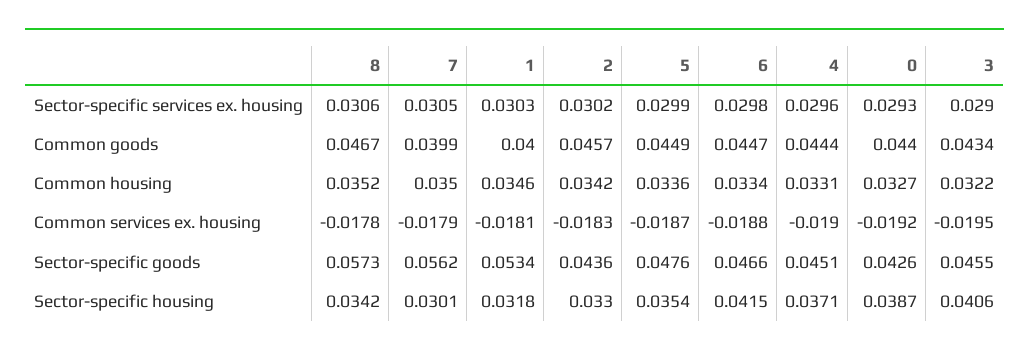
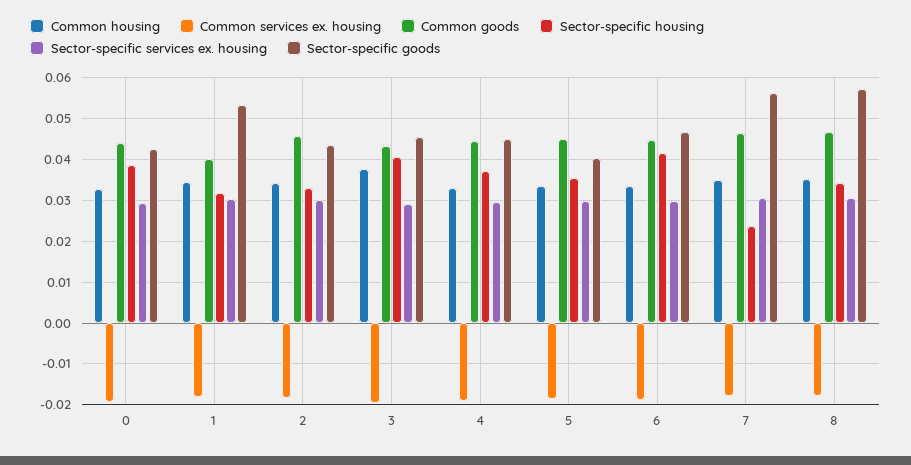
Common goods, 7: 0.0399 -> 0.046
Common housing, 3: 0.0322 -> 0.038
Sector-specific goods, 5: 0.0476 -> 0.04
Sector-specific housing, 7: 0.0301 -> 0.024

